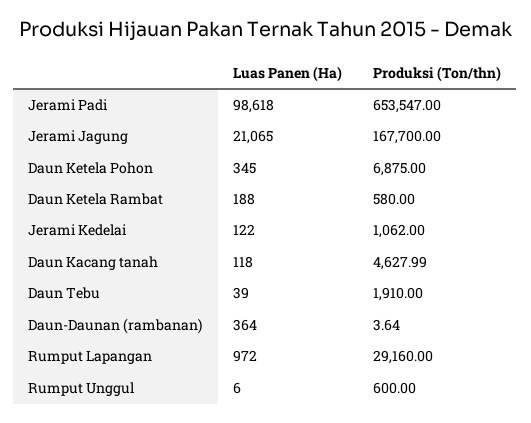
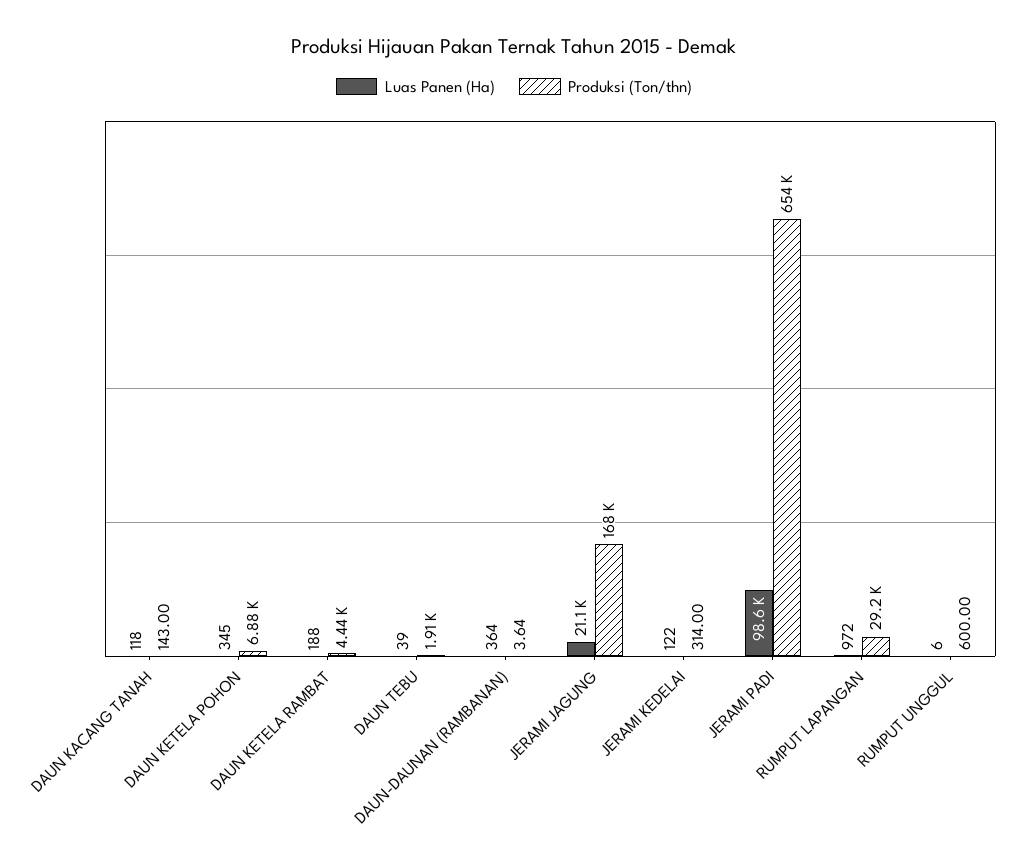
Produksi (Ton/thn), Daun Ketela Rambat: 580 -> 4440
Produksi (Ton/thn), Jerami Kedelai: 1062 -> 314
Produksi (Ton/thn), Daun Kacang tanah: 4627.99 -> 143

